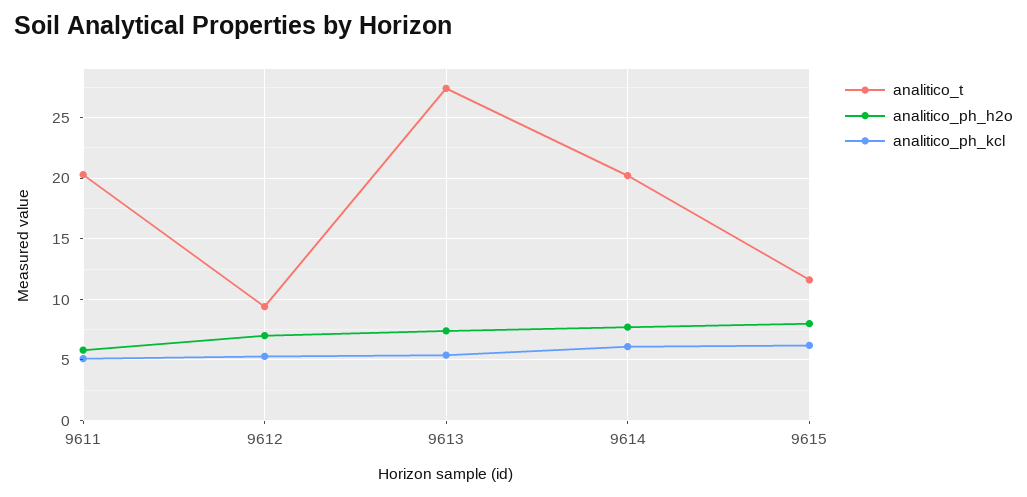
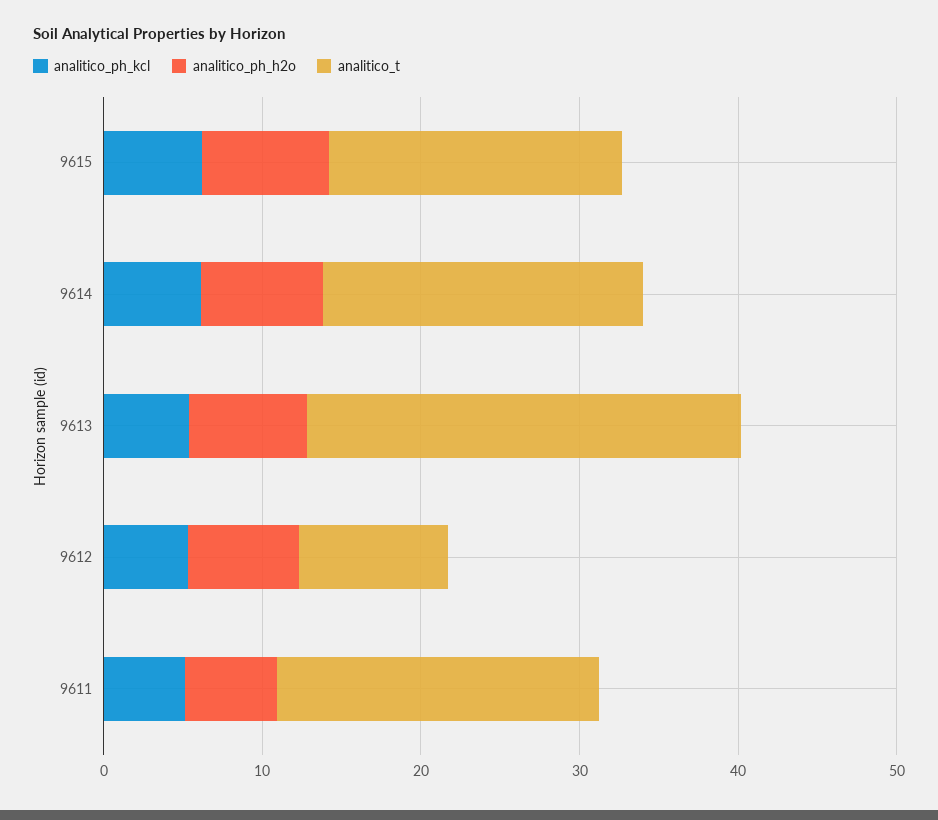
analitico_t, 9615: 11.5 -> 18

